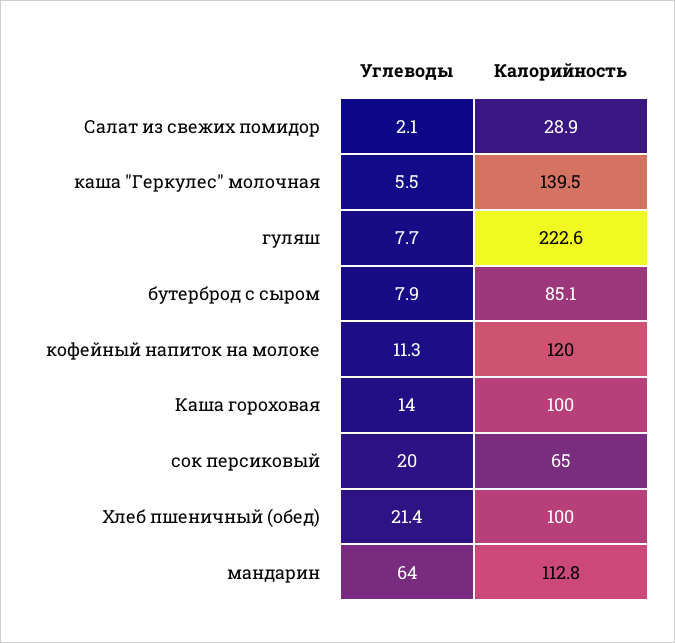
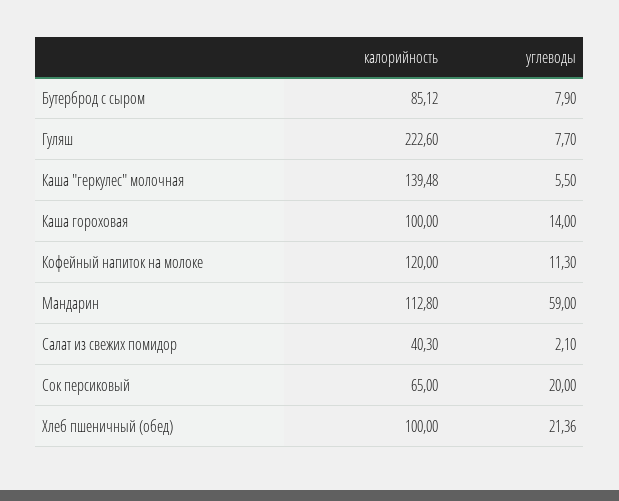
Калорийность, Салат из свежих помидор: 28.9 -> 40.3
Углеводы, мандарин: 64 -> 59

